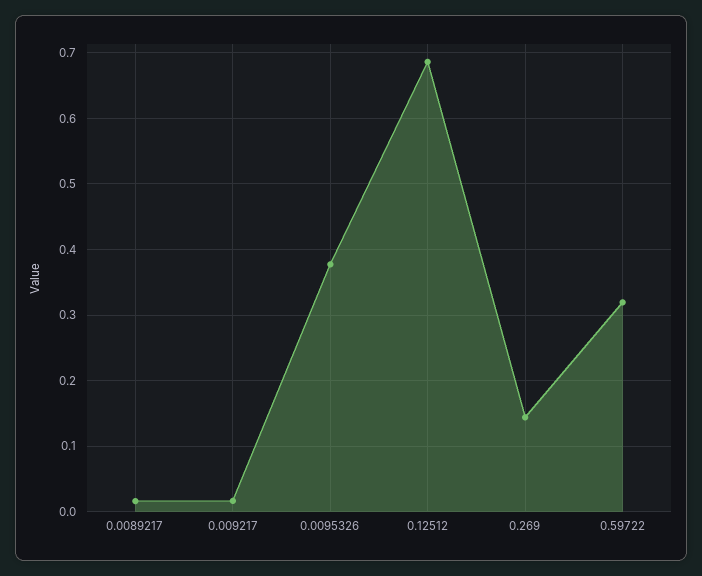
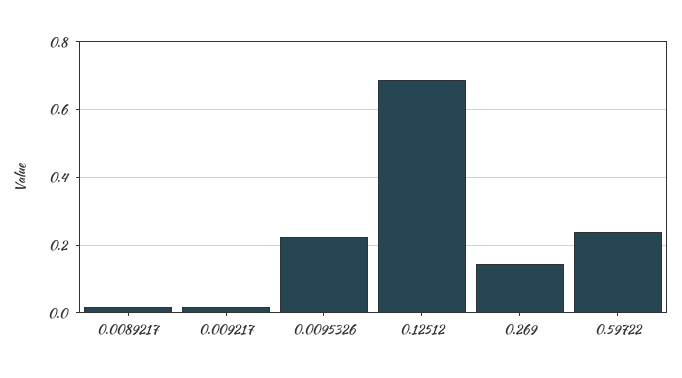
0.0095326: 0.38 -> 0.22
0.59722: 0.32 -> 0.24

